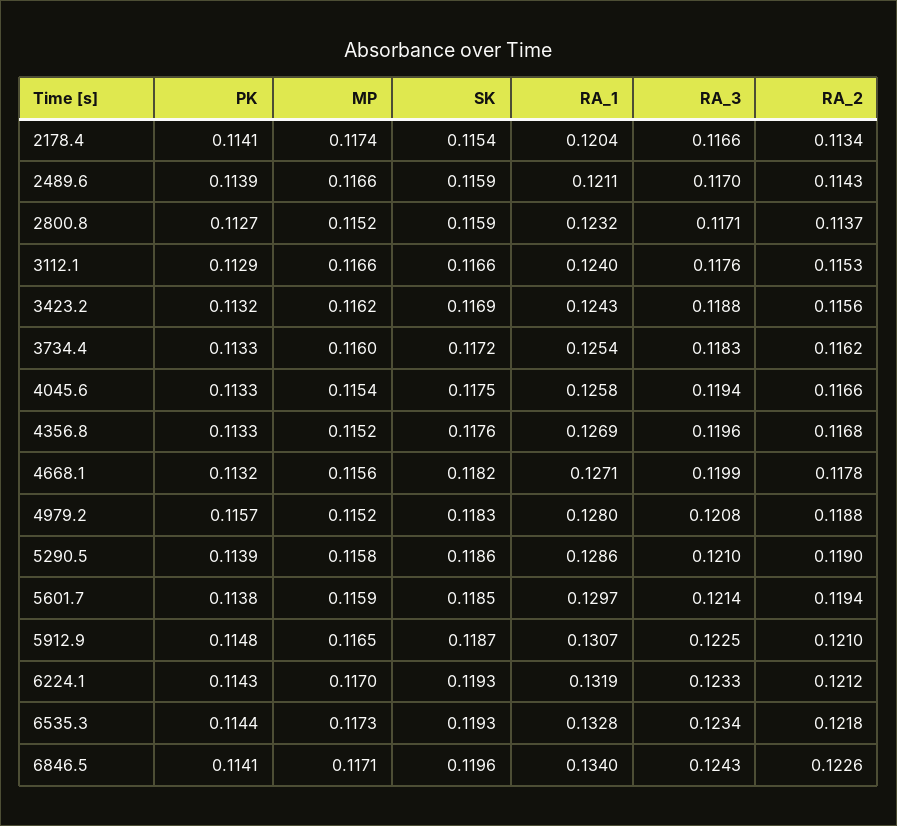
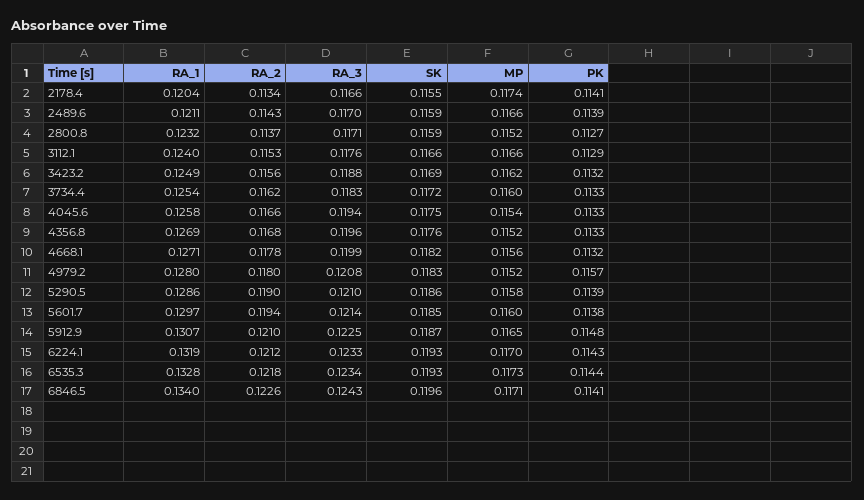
SK, 2178.4: 0.1154 -> 0.1155
RA_1, 3423.2: 0.1243 -> 0.1249
RA_2, 4979.2: 0.1188 -> 0.118
MP, 5601.7: 0.1159 -> 0.116

